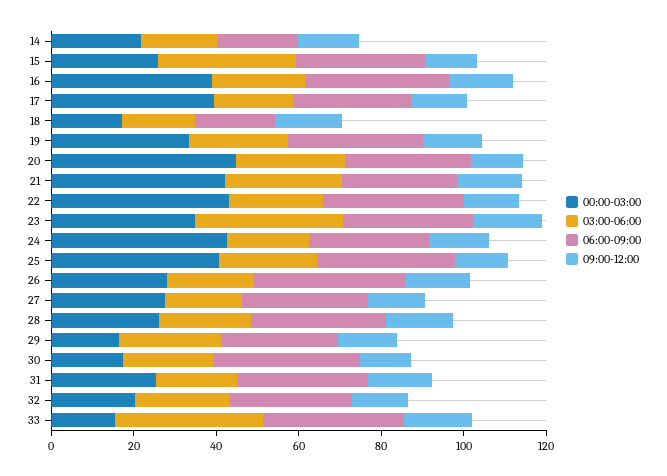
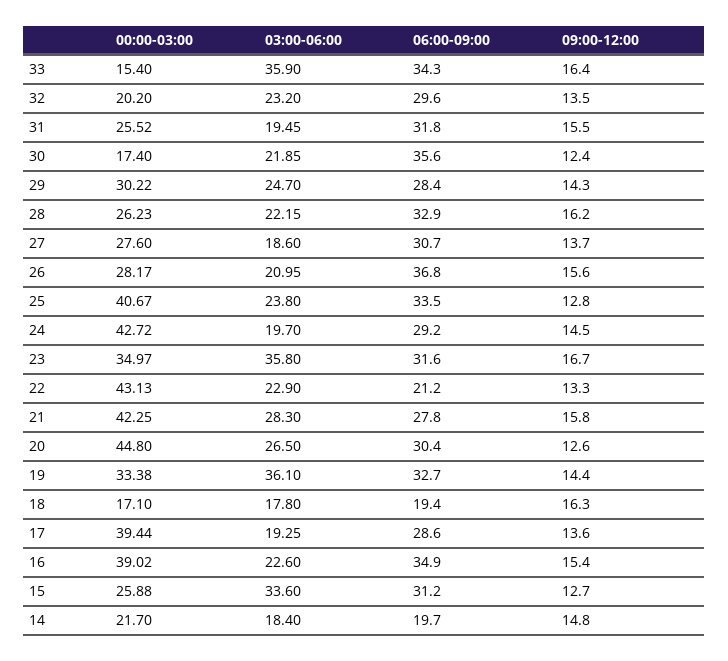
03:00-06:00, 19: 25 -> 36.1
06:00-09:00, 22: 35 -> 21.2
00:00-03:00, 29: 15 -> 30.22

